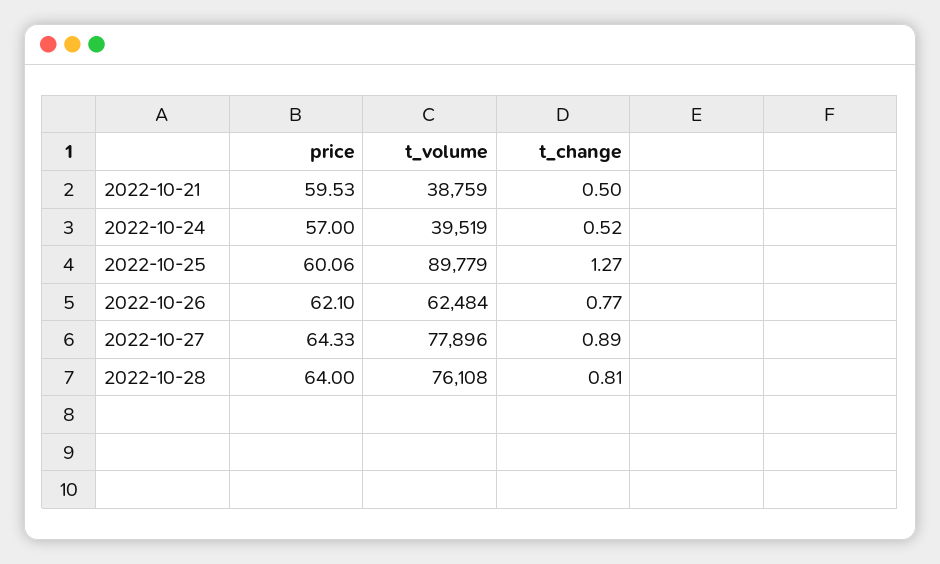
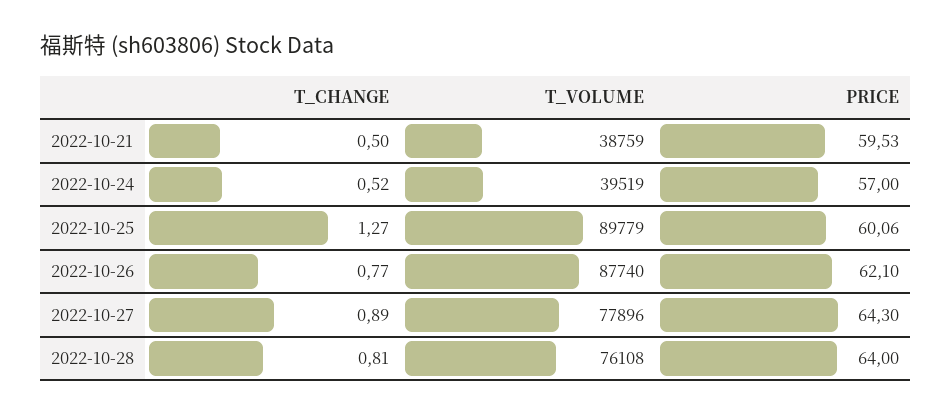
t_volume, 2022-10-26: 62484 -> 87740
price, 2022-10-27: 64.33 -> 64.3

